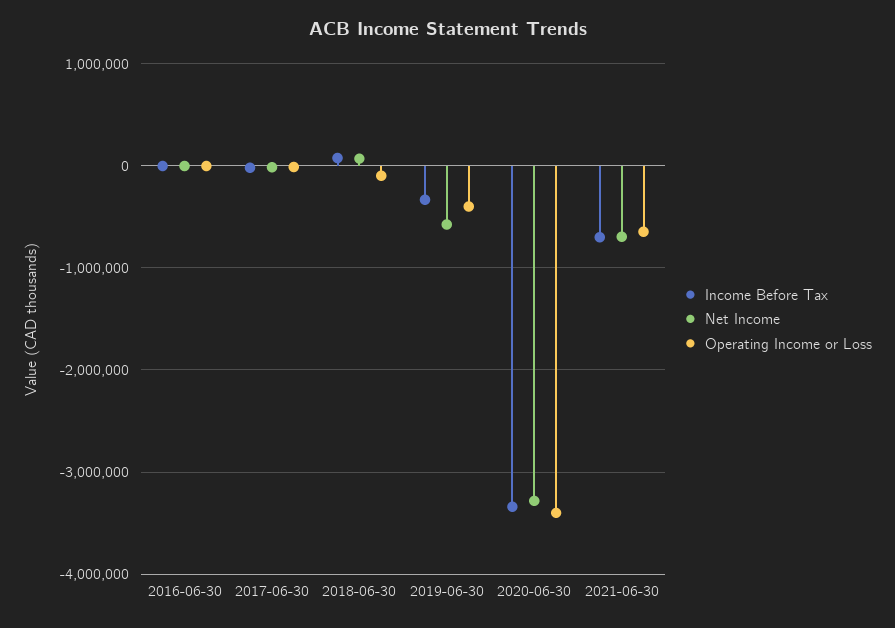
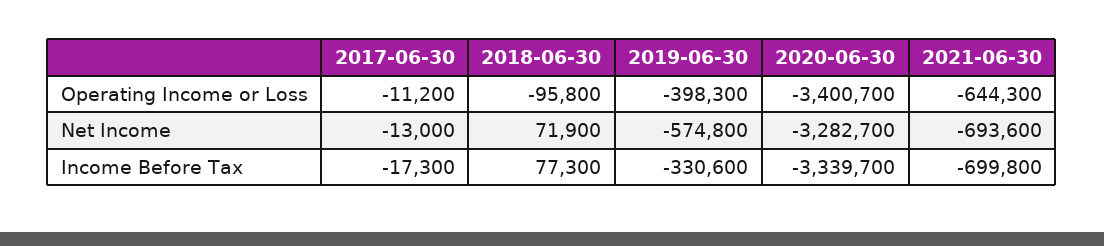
Income Before Tax, 2016-06-30: 0 -> none
Net Income, 2016-06-30: 0 -> none
Operating Income or Loss, 2016-06-30: 0 -> none

